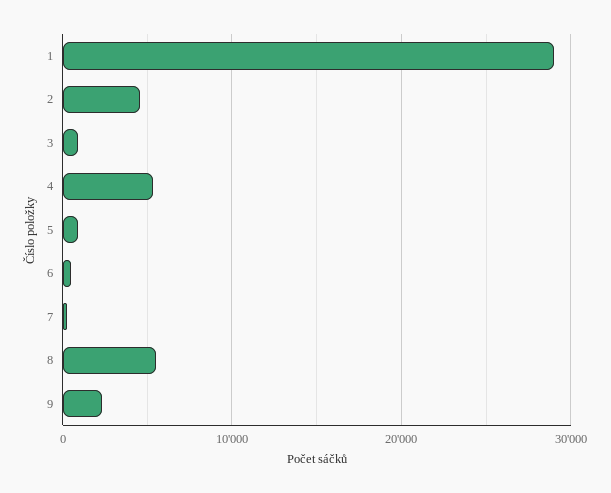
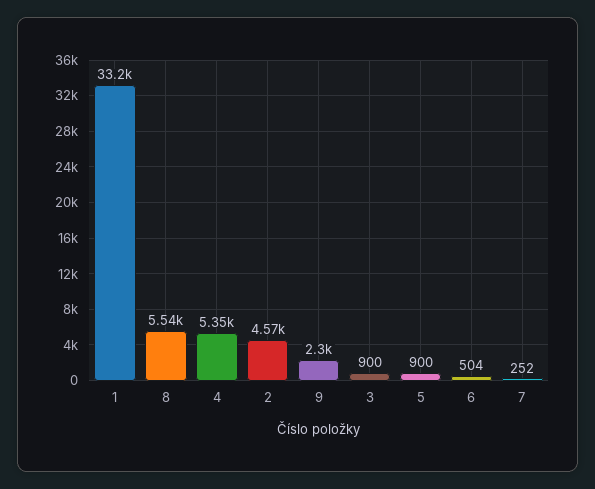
1: 29000 -> 33200

